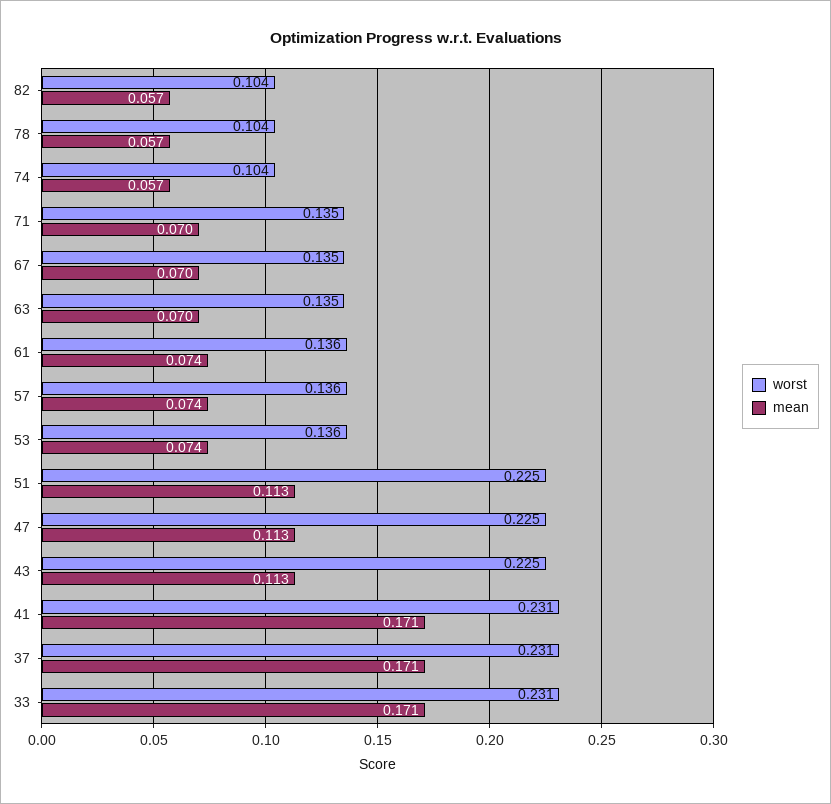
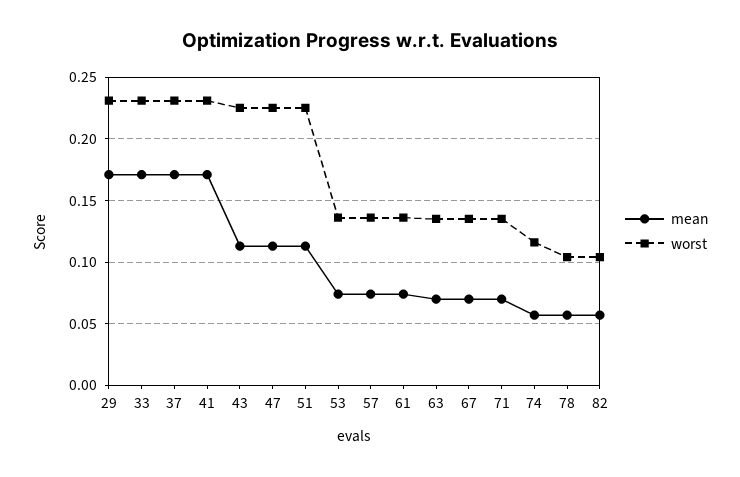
worst, 74: 0.104 -> 0.115
mean, 29: none -> 0.17
worst, 29: none -> 0.23

